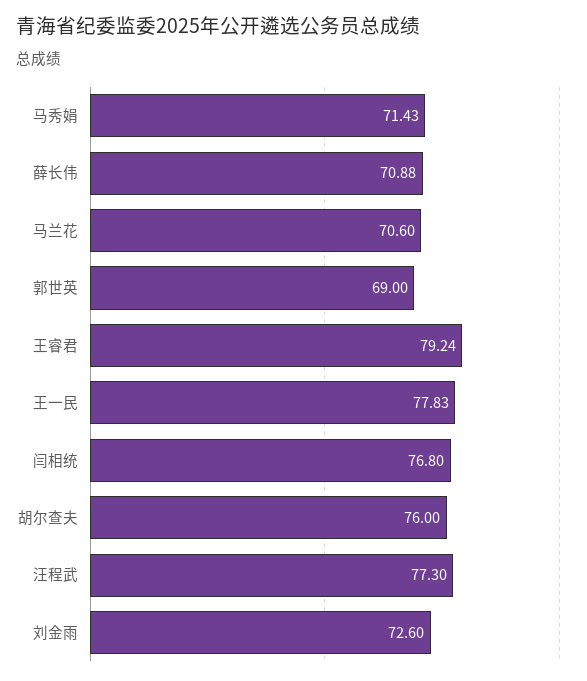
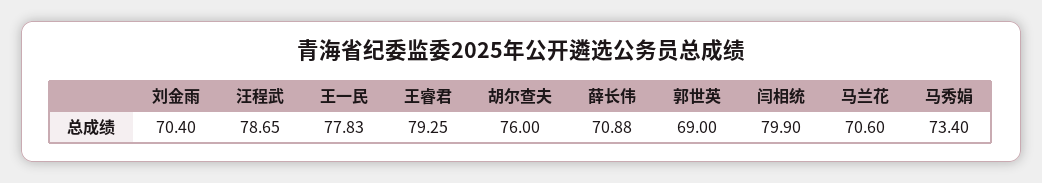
马秀娟: 71.43 -> 73.4
王睿君: 79.24 -> 79.25
闫相统: 76.8 -> 79.9
汪程武: 77.3 -> 78.65
刘金雨: 72.6 -> 70.4

